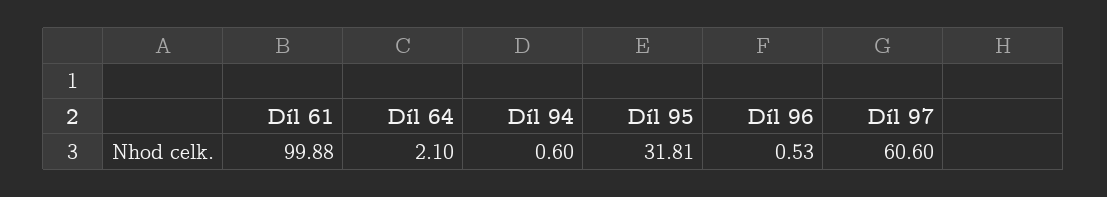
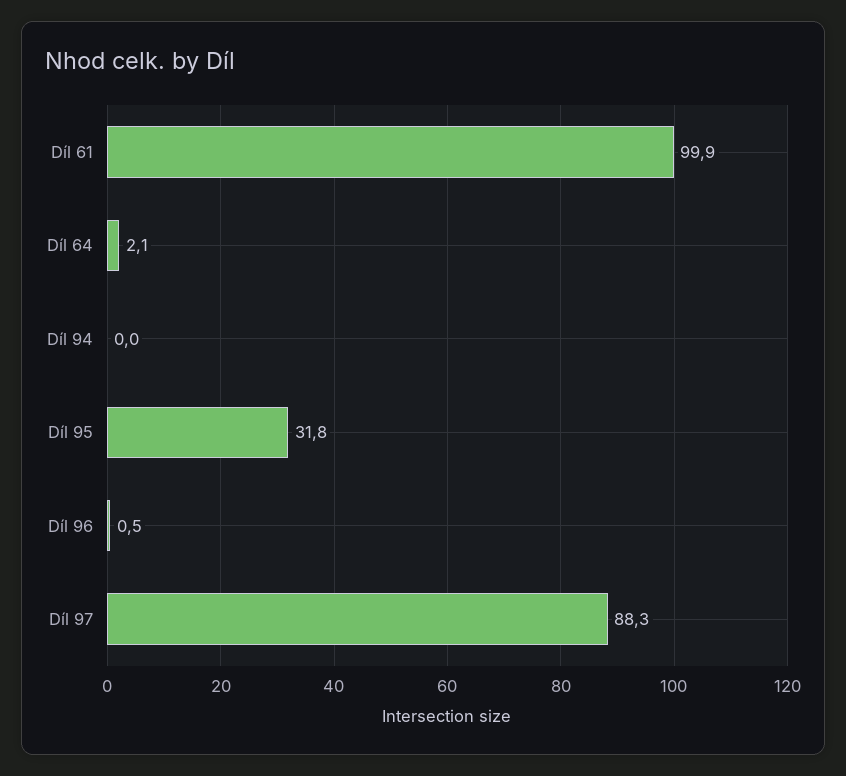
Díl 94: 0.6 -> 0
Díl 97: 60.6 -> 88.3

